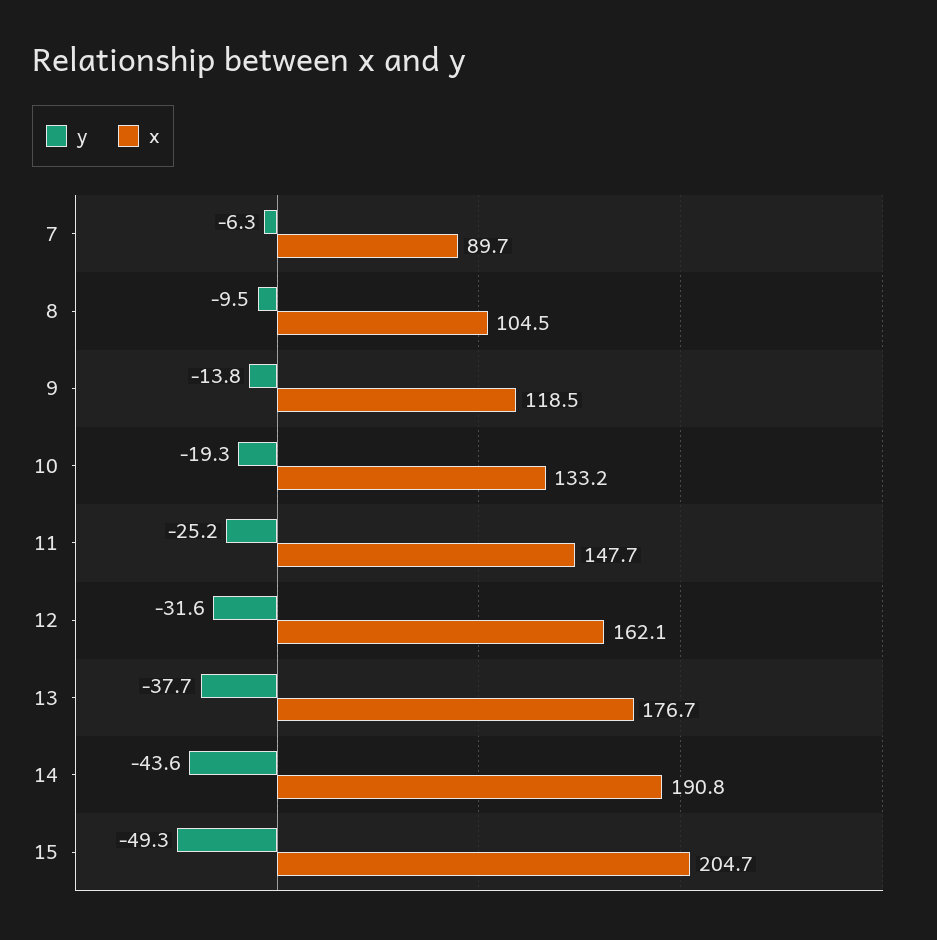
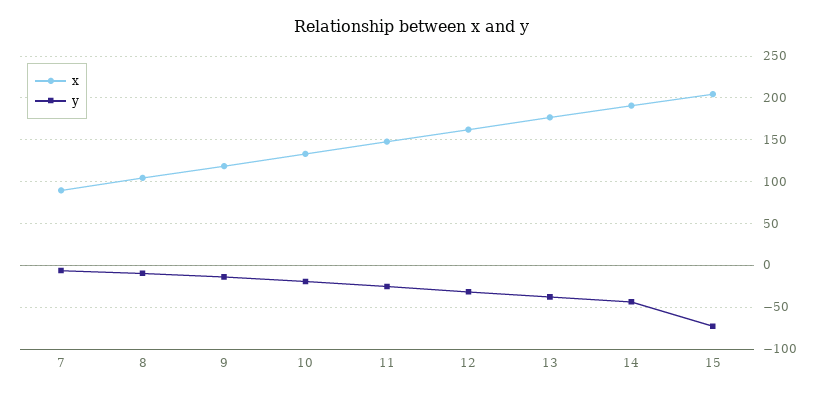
y, 15: -49.3 -> -70

